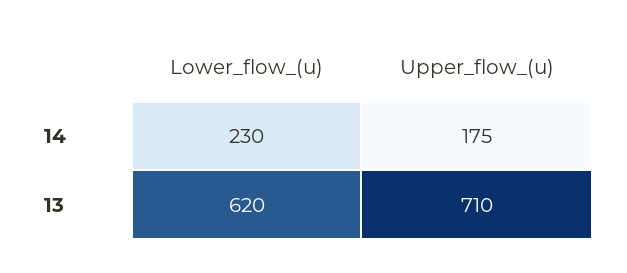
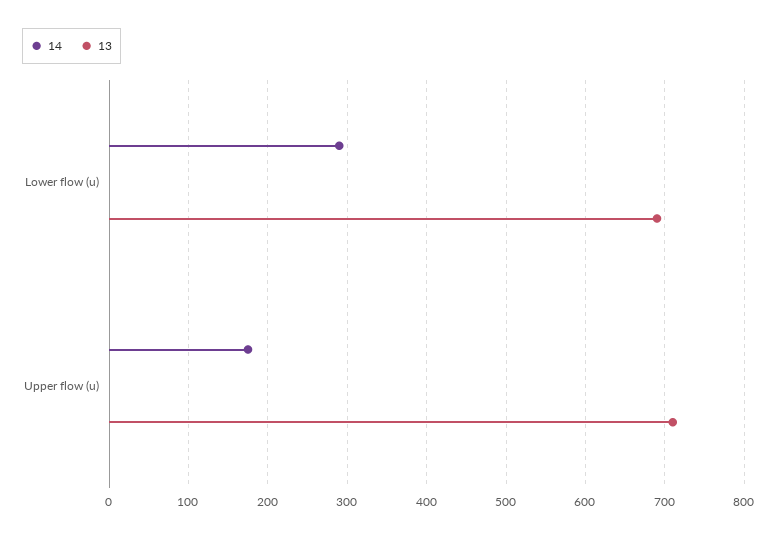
14, Lower_flow_(u): 230 -> 290
13, Lower_flow_(u): 620 -> 690

